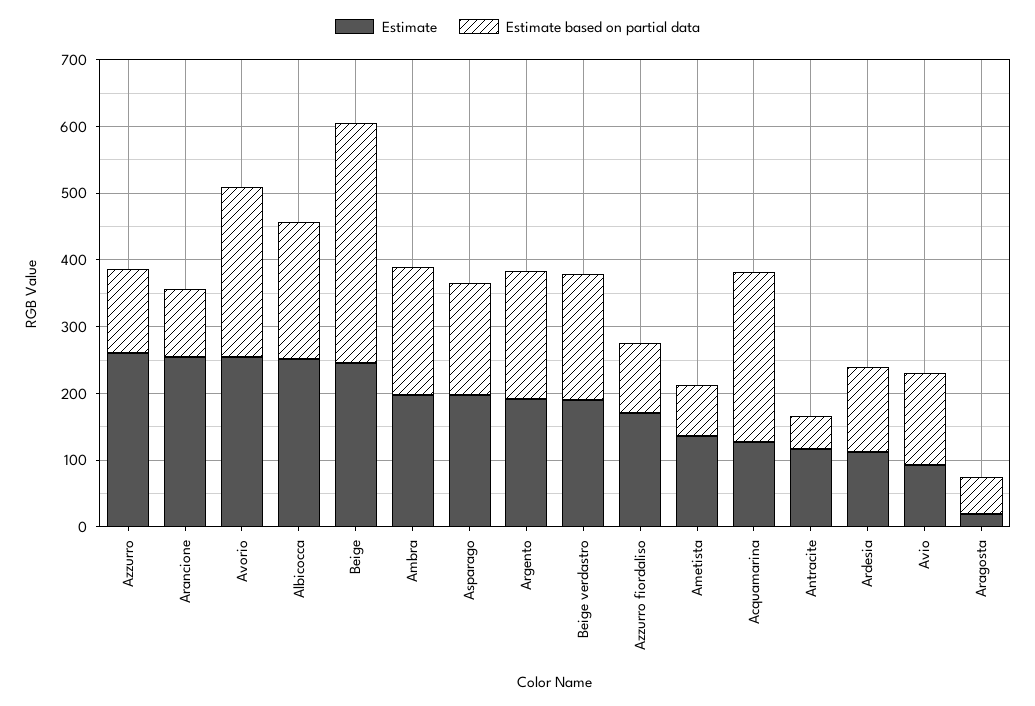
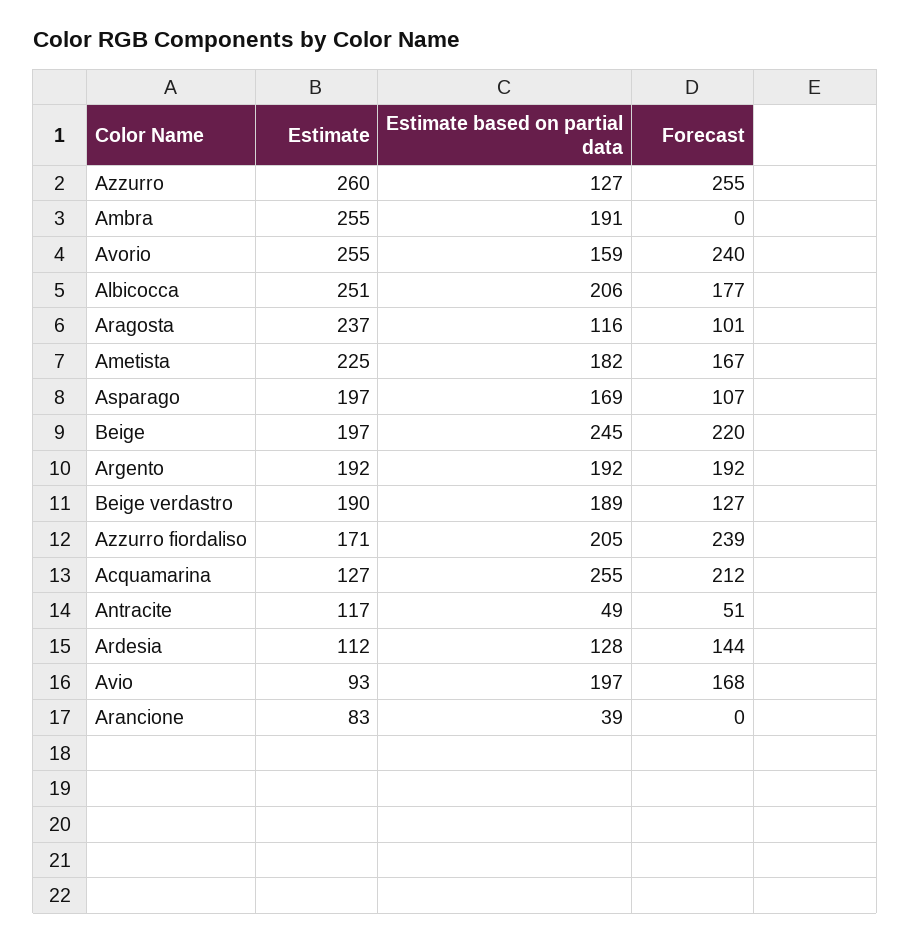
Estimate, Arancione: 260 -> 83
Estimate based on partial data, Arancione: 100 -> 39
Estimate based on partial data, Avorio: 260 -> 159
Estimate, Beige: 240 -> 197
Estimate based on partial data, Beige: 360 -> 245
Estimate, Ambra: 200 -> 255
Estimate based on partial data, Azzurro fiordaliso: 100 -> 205
Estimate, Ametista: 140 -> 225
Estimate based on partial data, Ametista: 80 -> 182
Estimate based on partial data, Avio: 140 -> 197
Estimate, Aragosta: 20 -> 237
Estimate based on partial data, Aragosta: 60 -> 116
Forecast, Azzurro: none -> 255
Forecast, Ambra: none -> 0
Forecast, Avorio: none -> 240
Forecast, Albicocca: none -> 177
Forecast, Aragosta: none -> 101
Forecast, Ametista: none -> 167
Forecast, Asparago: none -> 107
Forecast, Beige: none -> 220
Forecast, Argento: none -> 192
Forecast, Beige verdastro: none -> 127
Forecast, Azzurro fiordaliso: none -> 239
Forecast, Acquamarina: none -> 212
Forecast, Antracite: none -> 51
Forecast, Ardesia: none -> 144
Forecast, Avio: none -> 168
Forecast, Arancione: none -> 0

